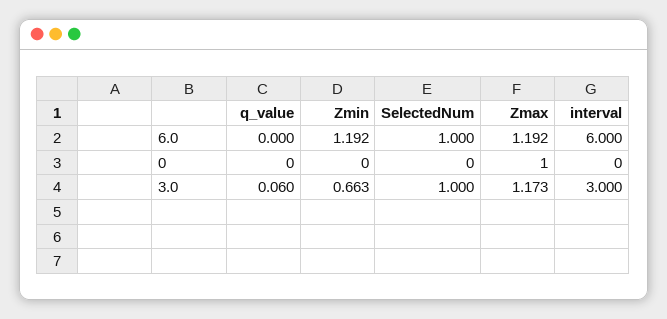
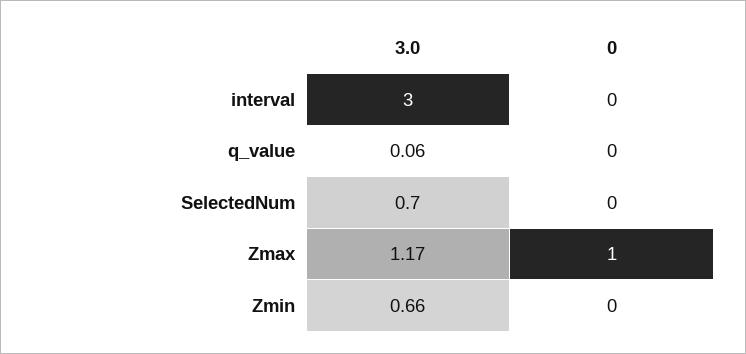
q_value, 6.0: 0 -> none
Zmin, 6.0: 1.192 -> none
SelectedNum, 6.0: 1 -> none
Zmax, 6.0: 1.192 -> none
interval, 6.0: 6 -> none
SelectedNum, 3.0: 1 -> 0.7

